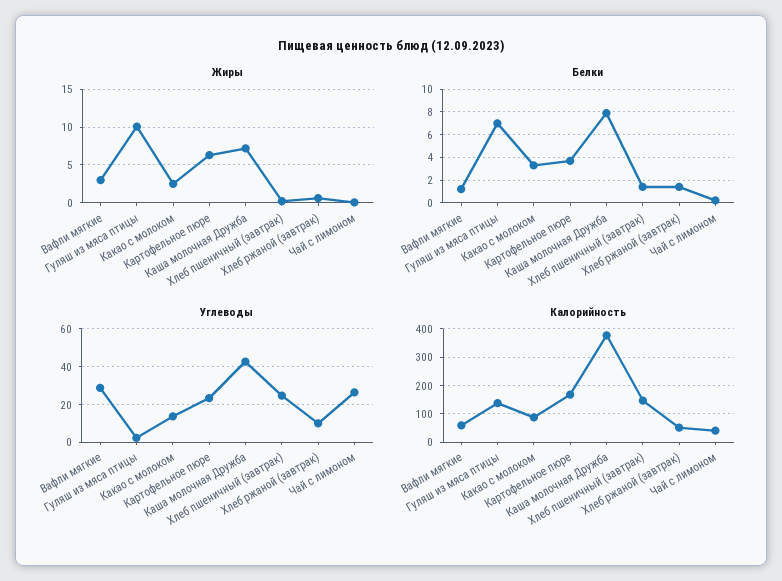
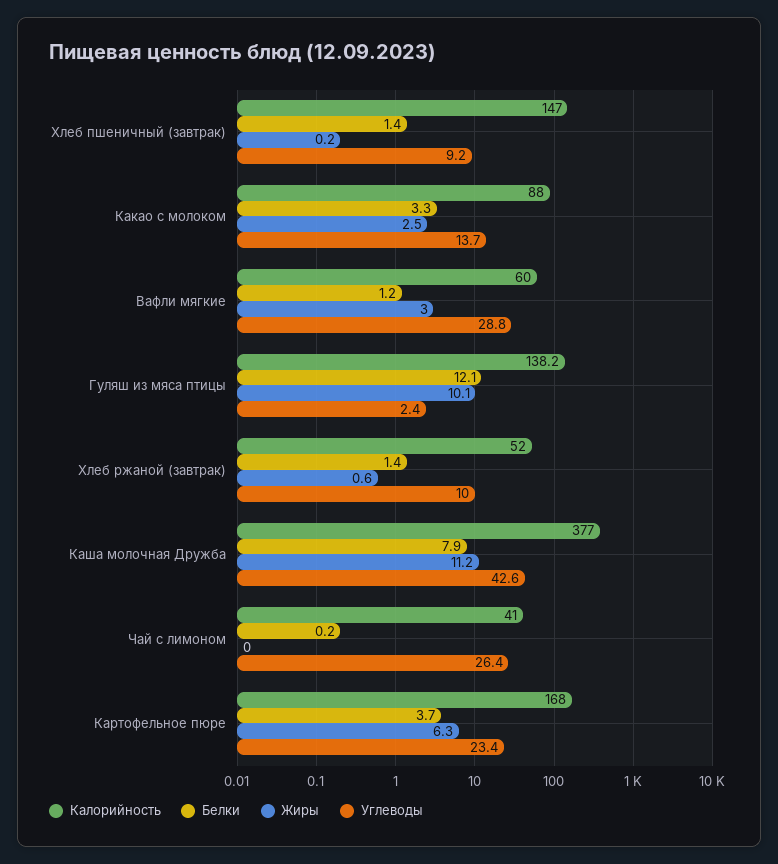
Жиры, Каша молочная Дружба: 7 -> 11.2
Белки, Гуляш из мяса птицы: 7 -> 12.1
Углеводы, Хлеб пшеничный (завтрак): 25 -> 9.2

